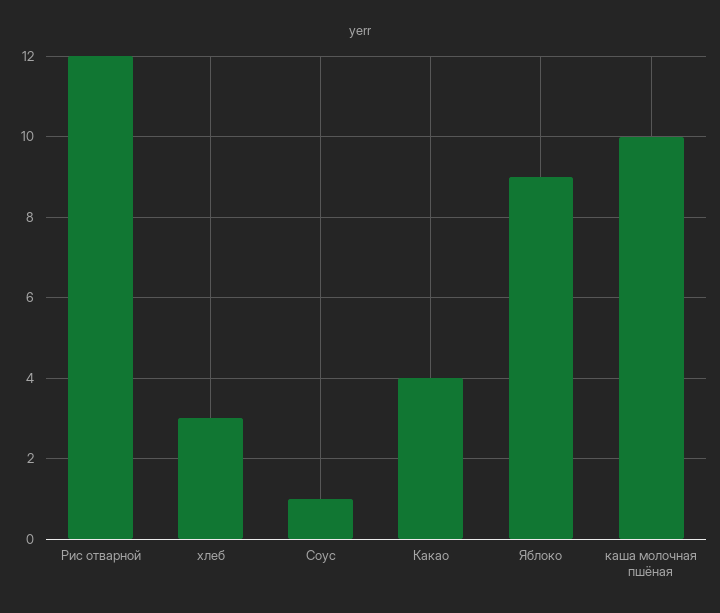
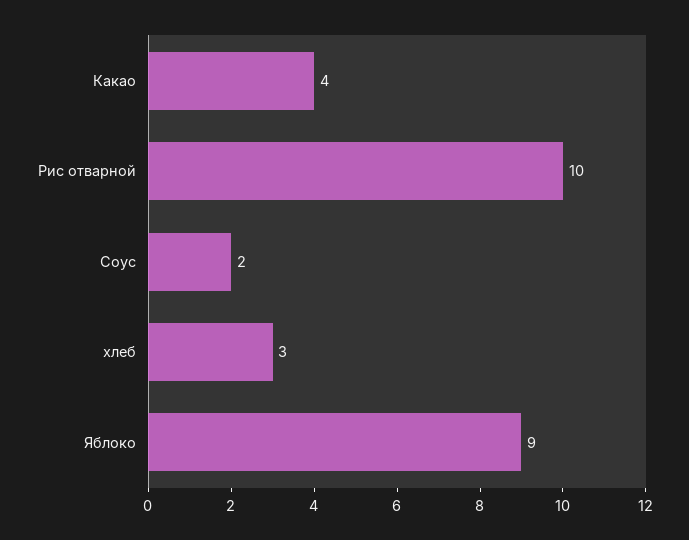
Рис отварной: 12 -> 10
Соус: 1 -> 2
каша молочная пшёная: 10 -> none

